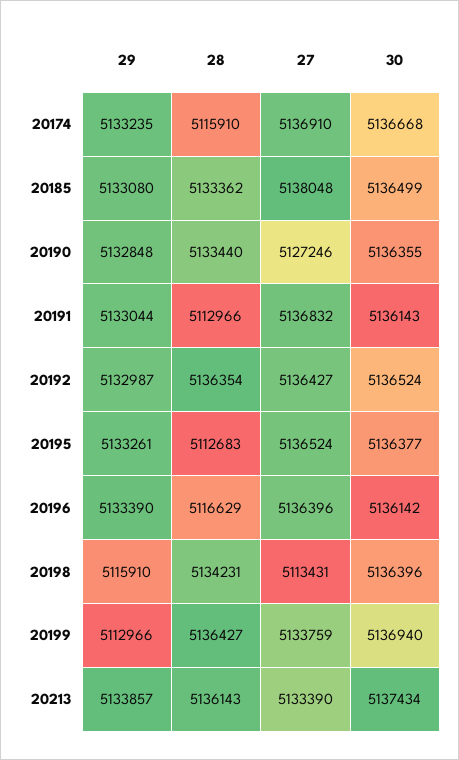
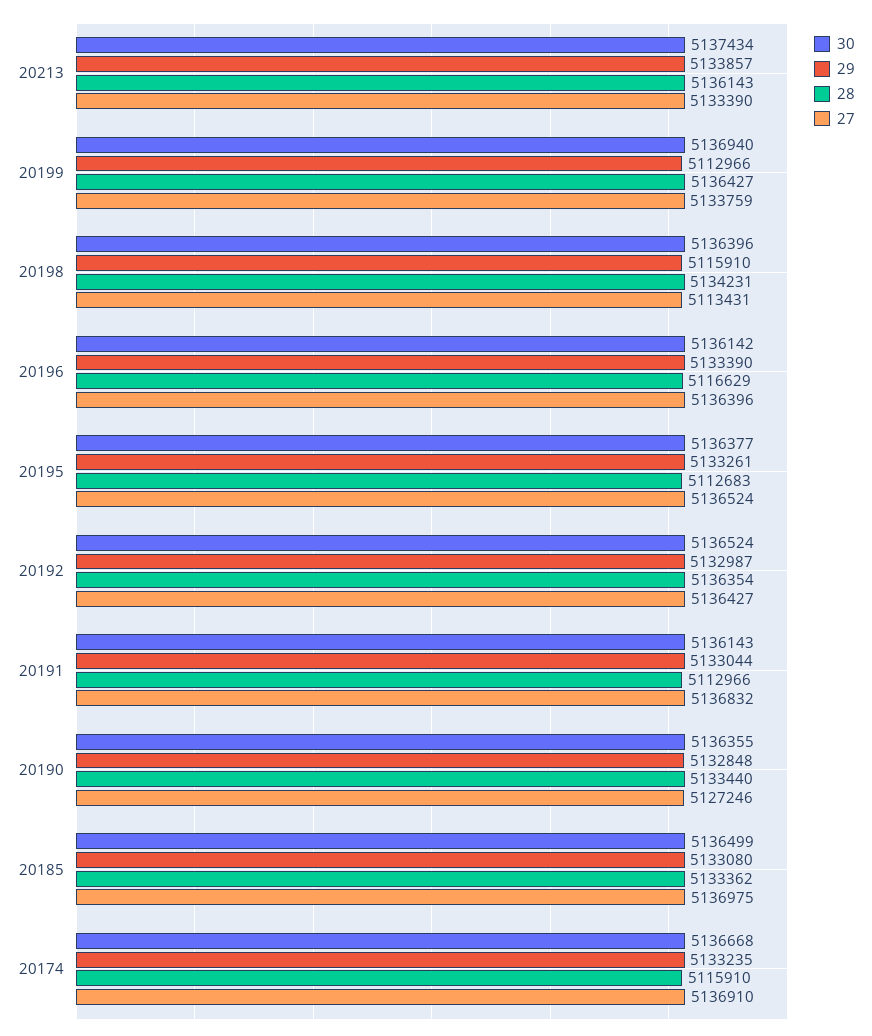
27, 20185: 5138048 -> 5136975

